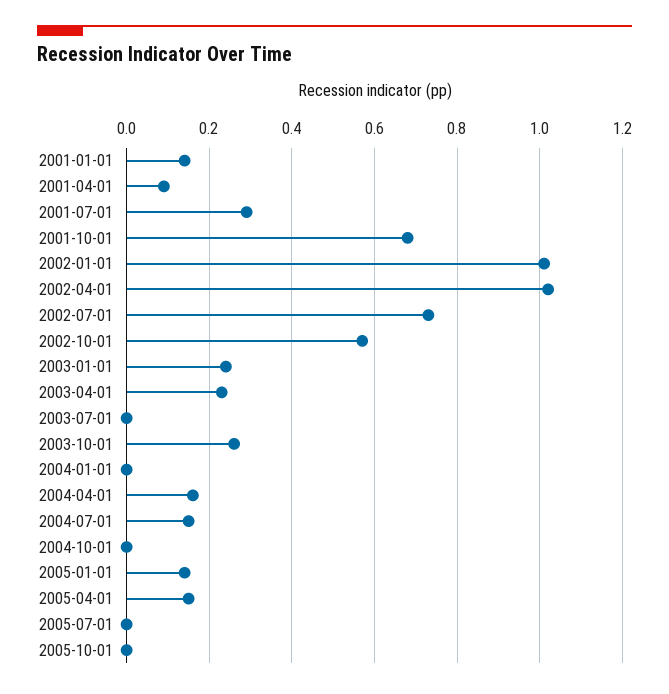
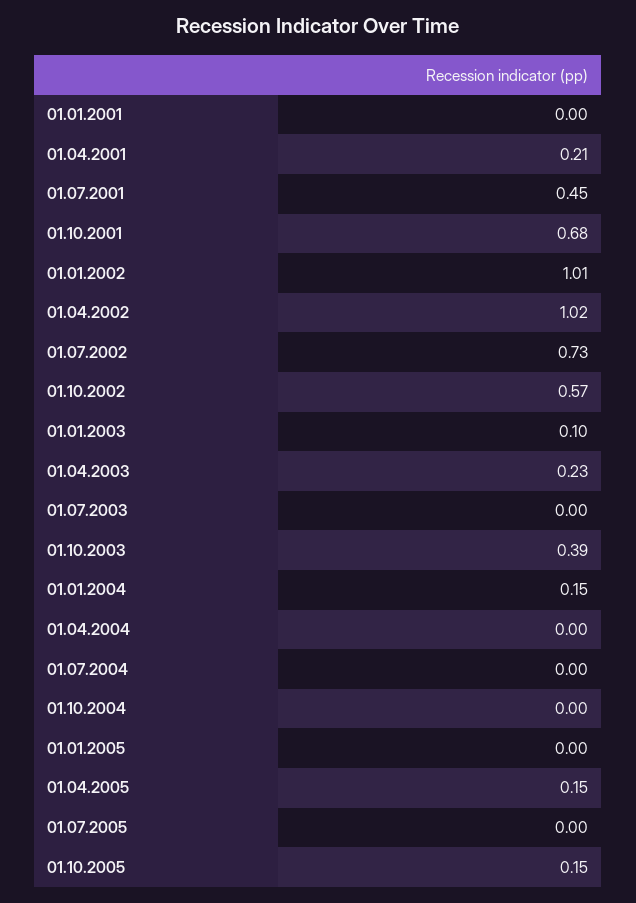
2001-01-01: 0.15 -> 0
2001-04-01: 0.1 -> 0.21
2001-07-01: 0.3 -> 0.45
2003-01-01: 0.25 -> 0.1
2003-10-01: 0.25 -> 0.39
2004-01-01: 0 -> 0.15
2004-04-01: 0.15 -> 0
2004-07-01: 0.15 -> 0
2005-01-01: 0.15 -> 0
2005-10-01: 0 -> 0.15

